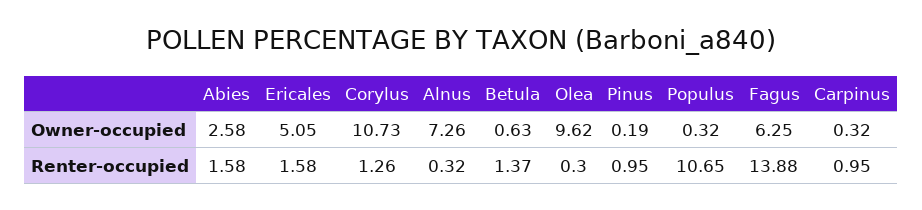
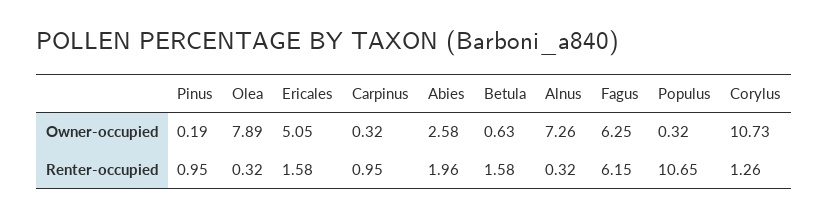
Olea, Owner-occupied: 9.62 -> 7.89
Abies, Renter-occupied: 1.58 -> 1.96
Betula, Renter-occupied: 1.37 -> 1.58
Olea, Renter-occupied: 0.3 -> 0.32
Fagus, Renter-occupied: 13.88 -> 6.15

